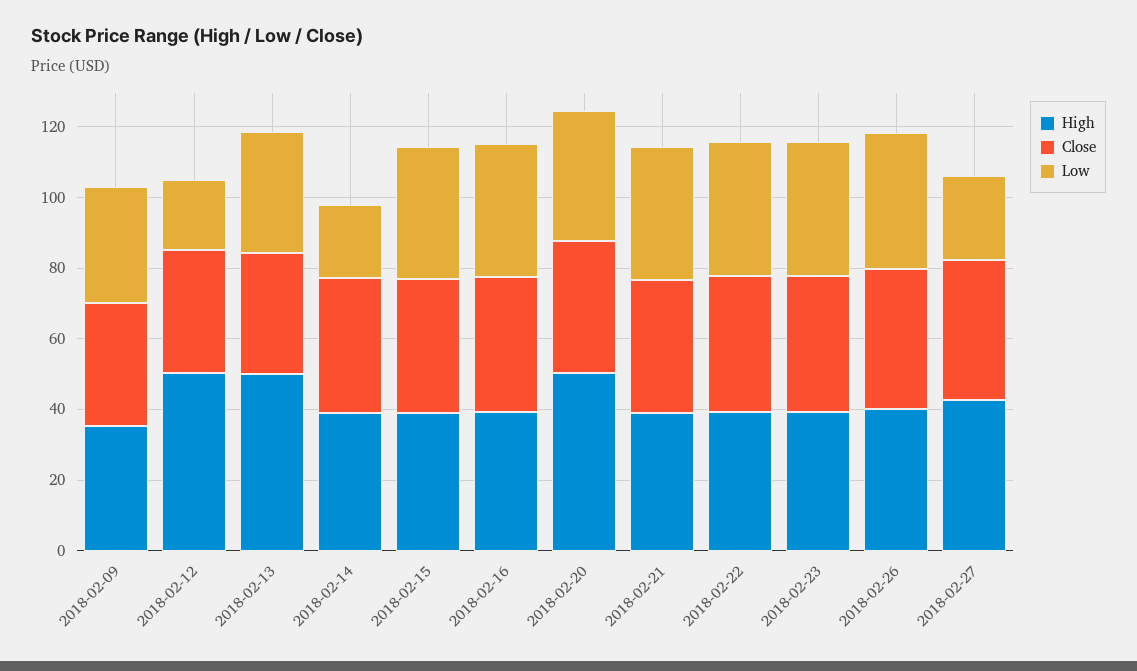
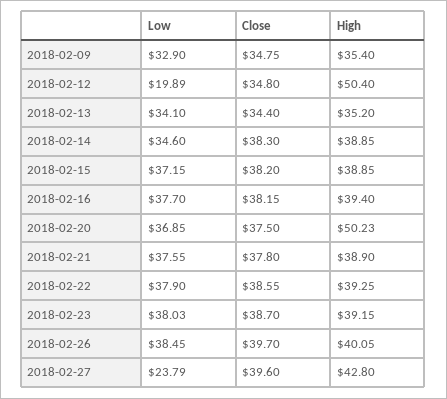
High, 2018-02-13: 50 -> 35.2
Low, 2018-02-14: 20 -> 34.6

